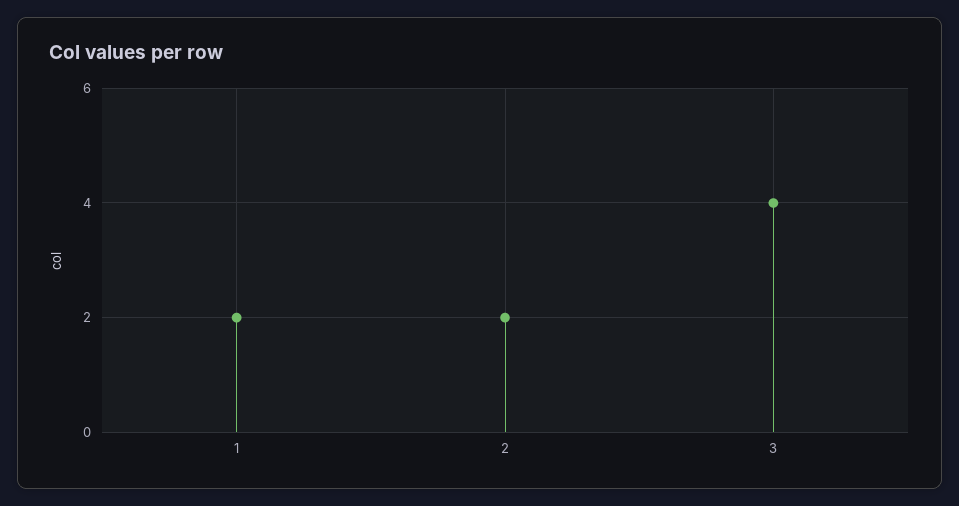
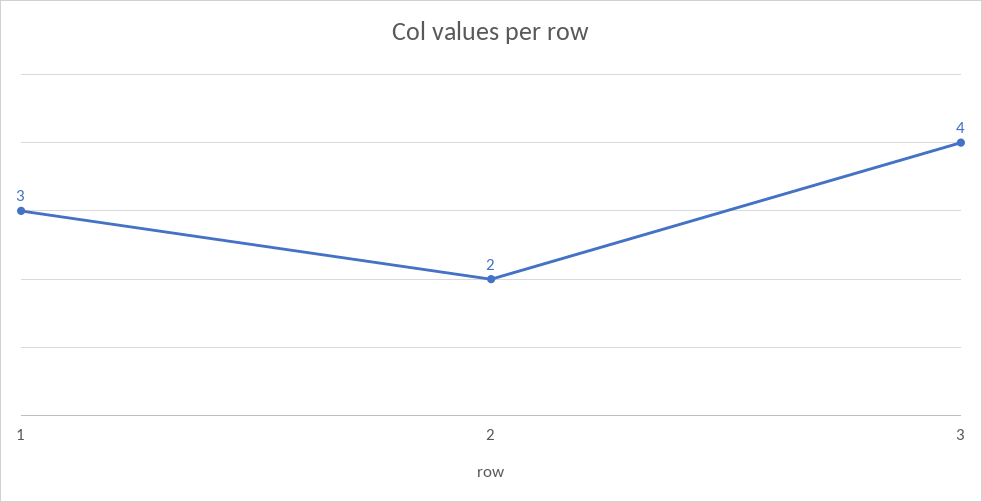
1: 2 -> 3

